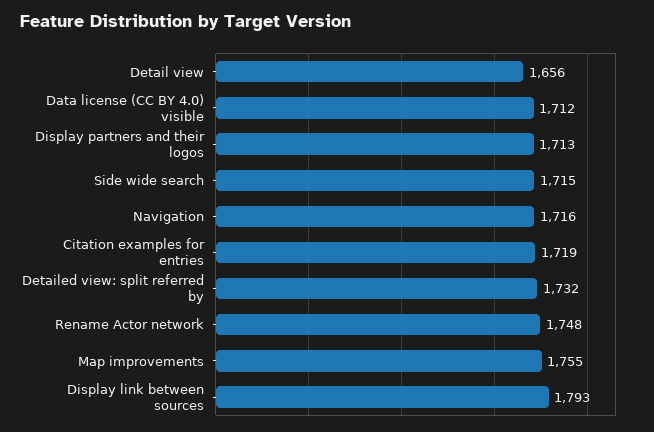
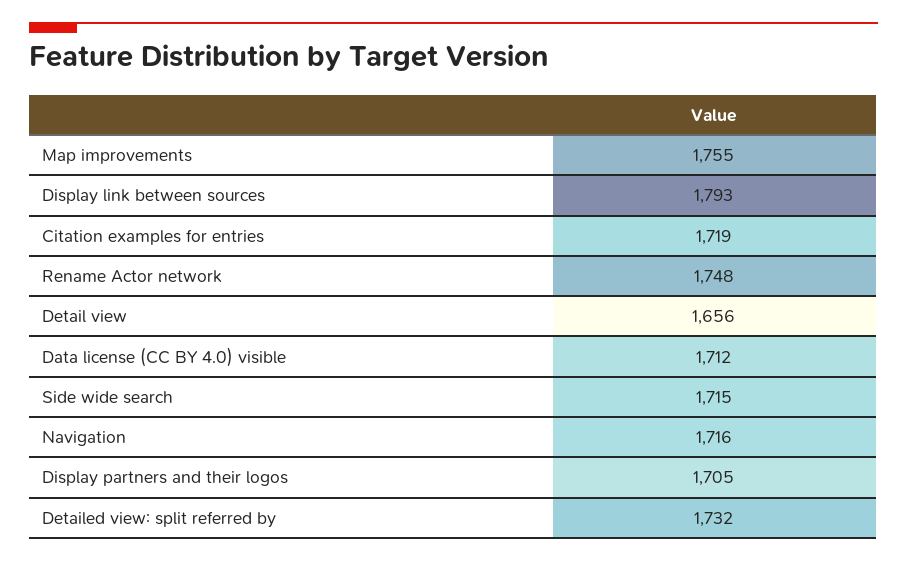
Display partners and their logos: 1713 -> 1705

